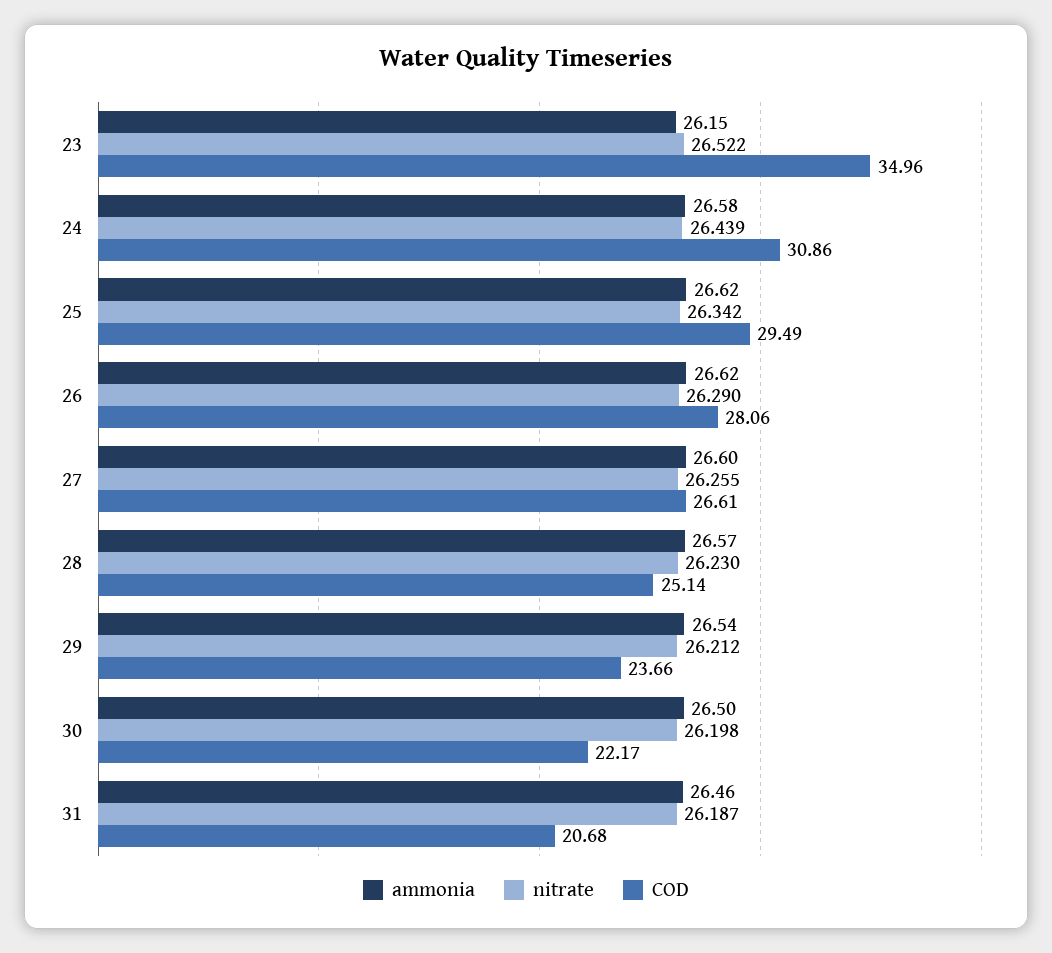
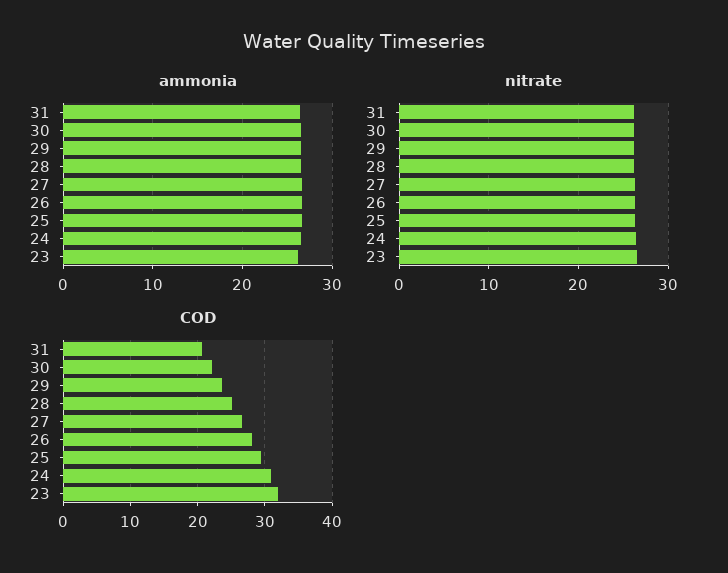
COD, 23: 34.96 -> 32

